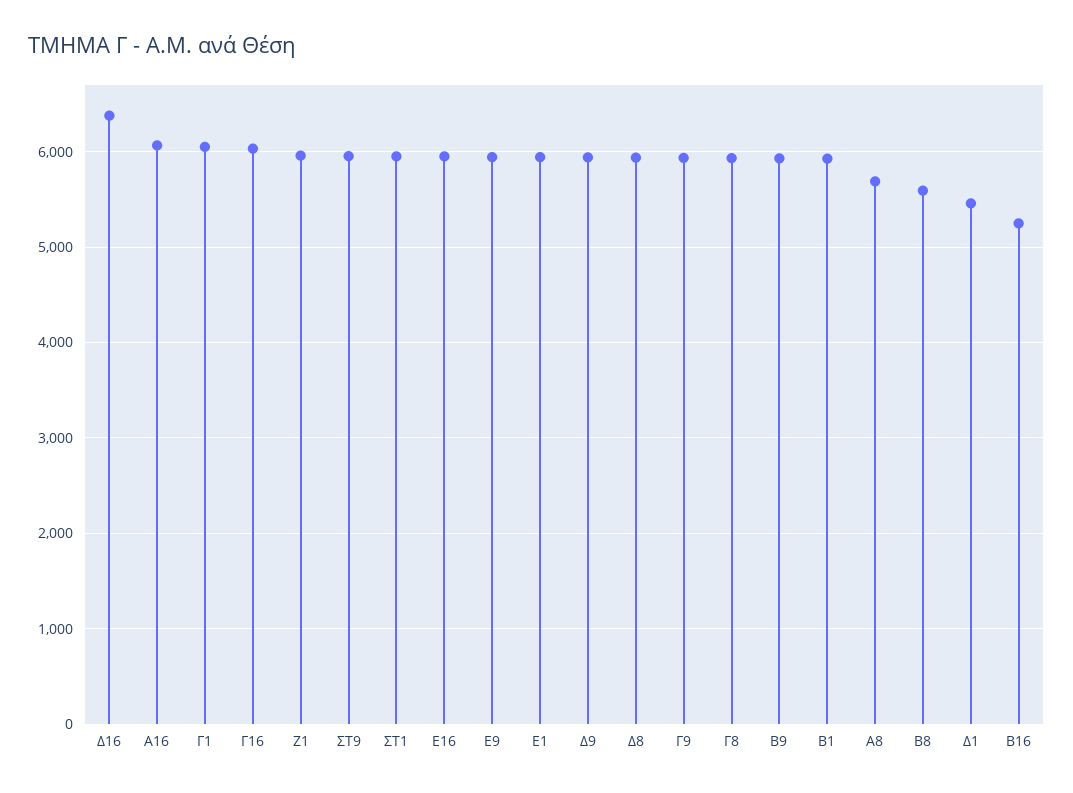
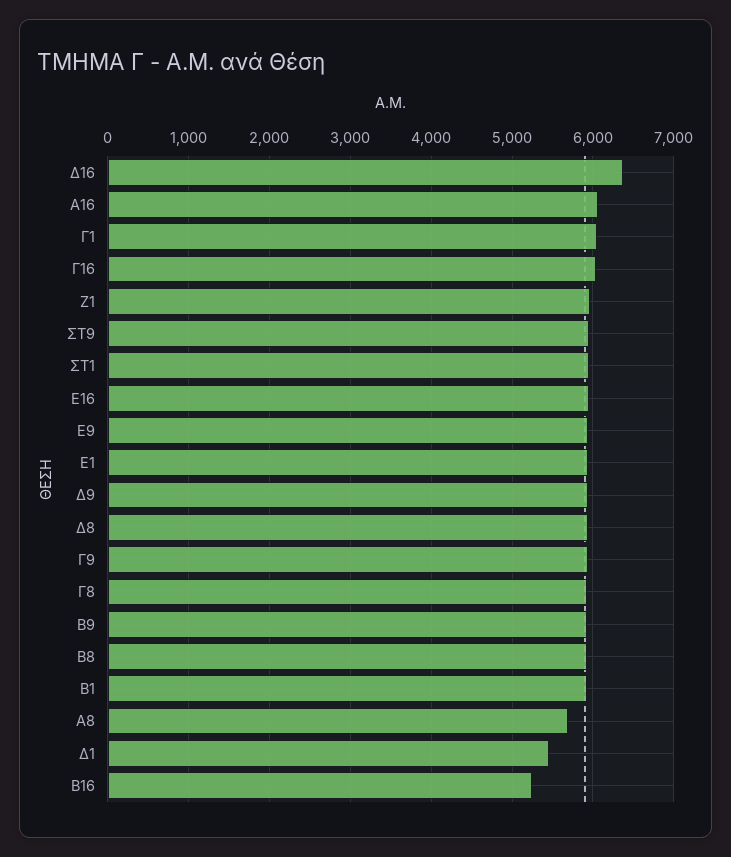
Β8: 5600 -> 5900

